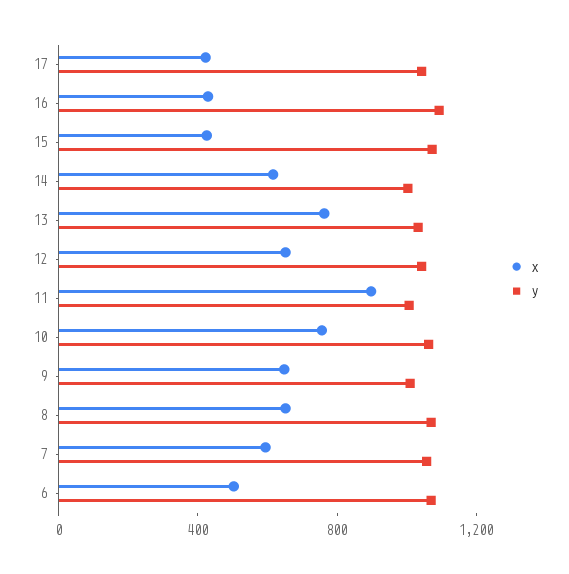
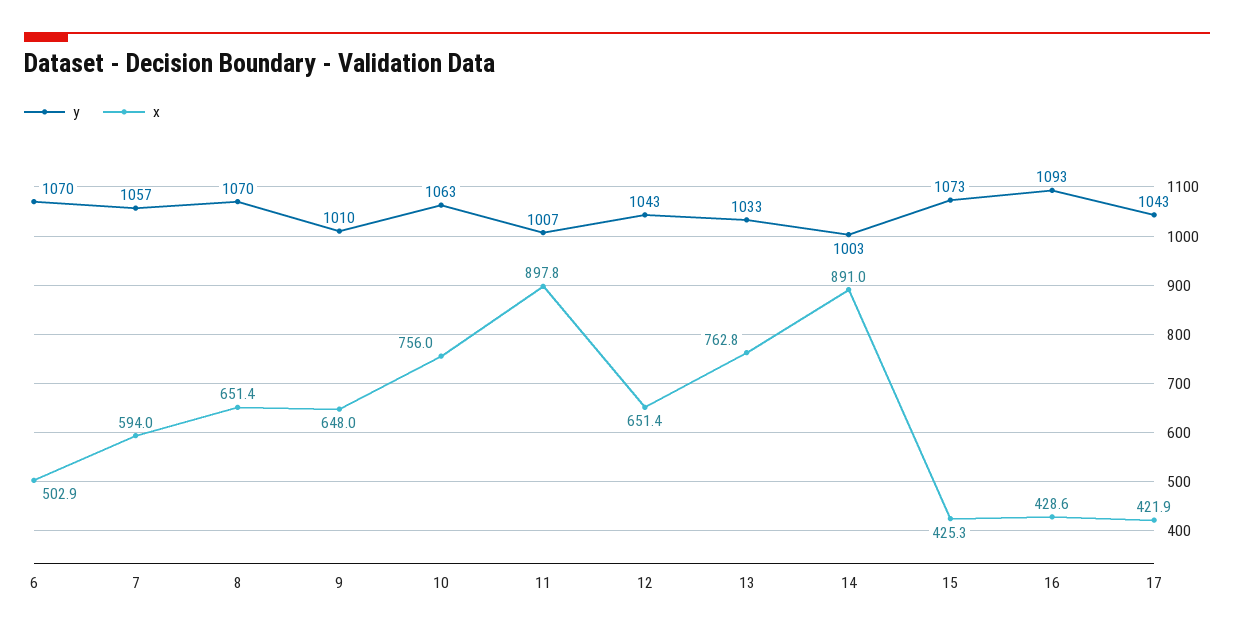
x, 14: 600 -> 891

